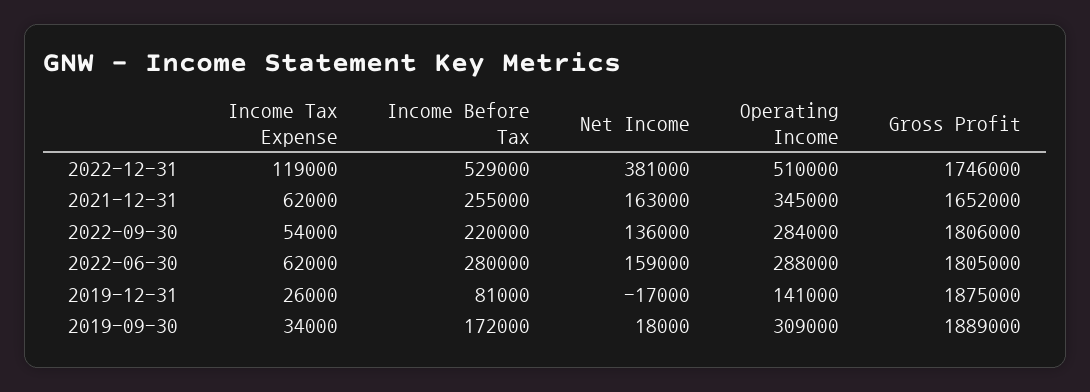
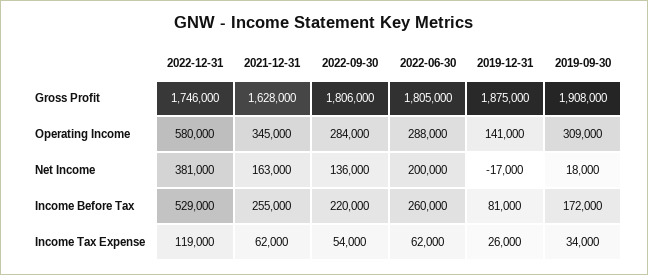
Operating Income, 2022-12-31: 510000 -> 580000
Gross Profit, 2021-12-31: 1652000 -> 1628000
Income Before Tax, 2022-06-30: 280000 -> 260000
Net Income, 2022-06-30: 159000 -> 200000
Gross Profit, 2019-09-30: 1889000 -> 1908000

